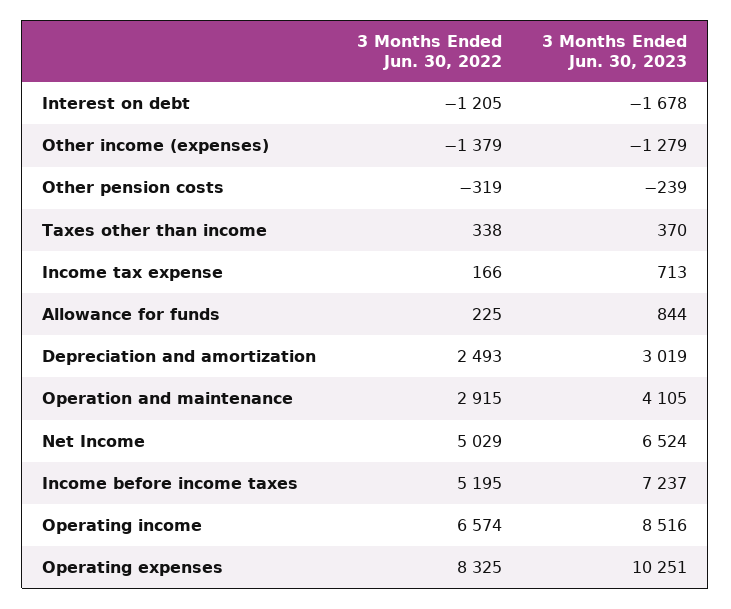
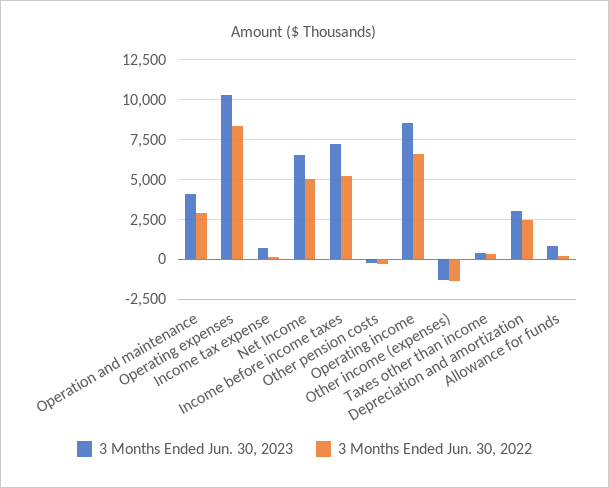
3 Months Ended Jun. 30, 2022, Interest on debt: -1205 -> none
3 Months Ended Jun. 30, 2023, Interest on debt: -1678 -> none

